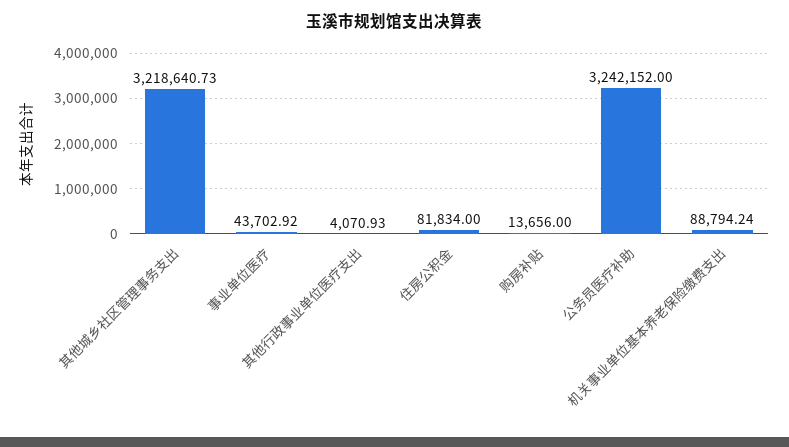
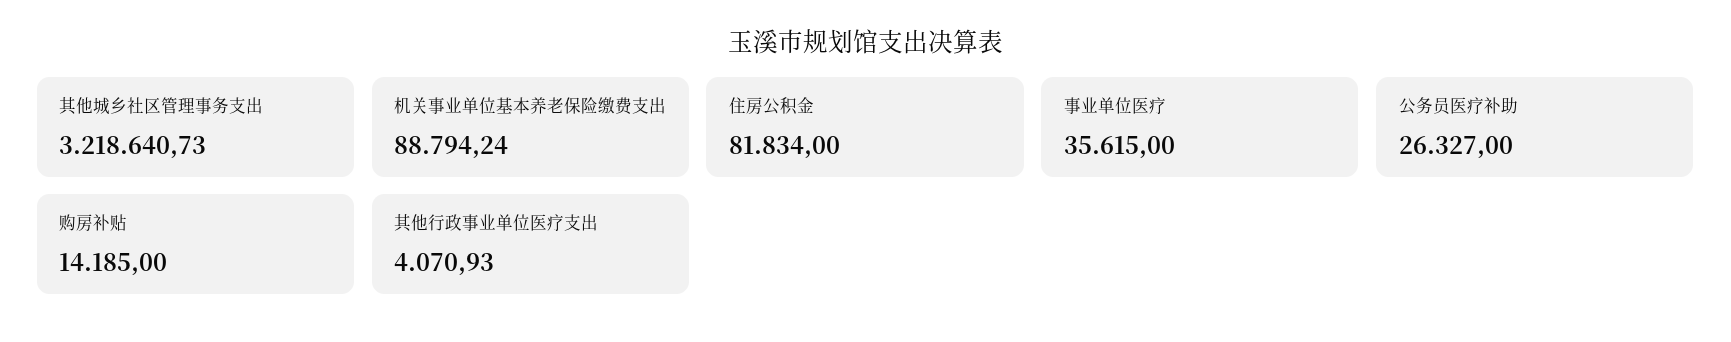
事业单位医疗: 43702.92 -> 35615
购房补贴: 13656 -> 14185
公务员医疗补助: 3242152 -> 26327

